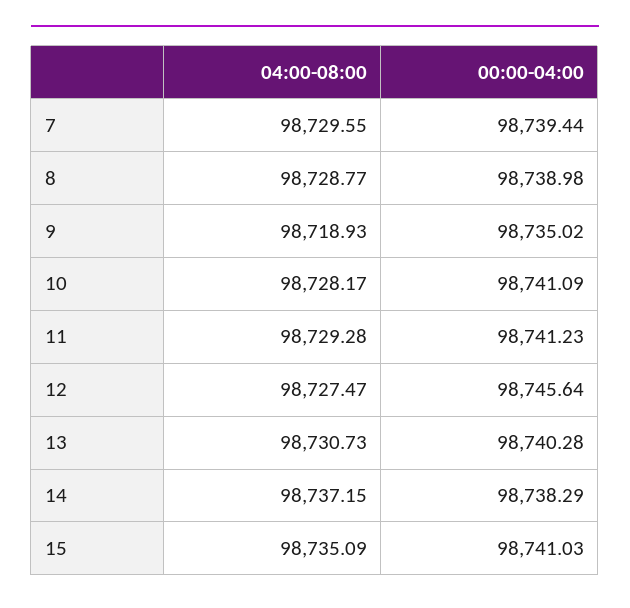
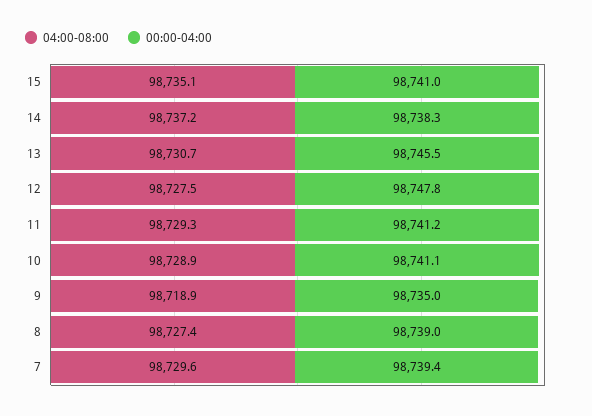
04:00-08:00, 8: 98728.77 -> 98727.4
04:00-08:00, 10: 98728.17 -> 98728.9
00:00-04:00, 12: 98745.64 -> 98747.8
00:00-04:00, 13: 98740.28 -> 98745.5

